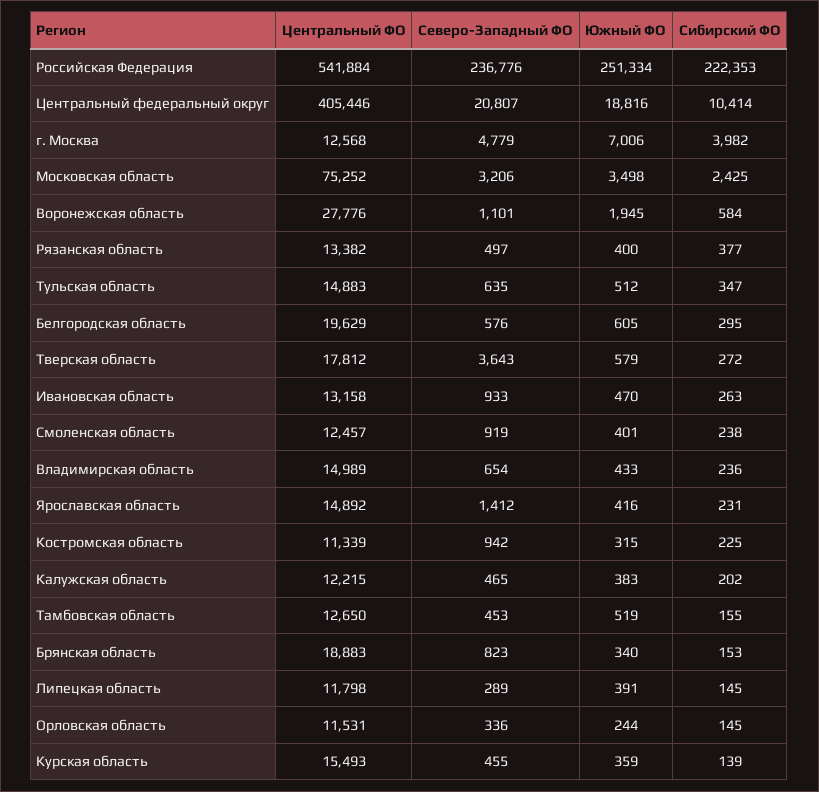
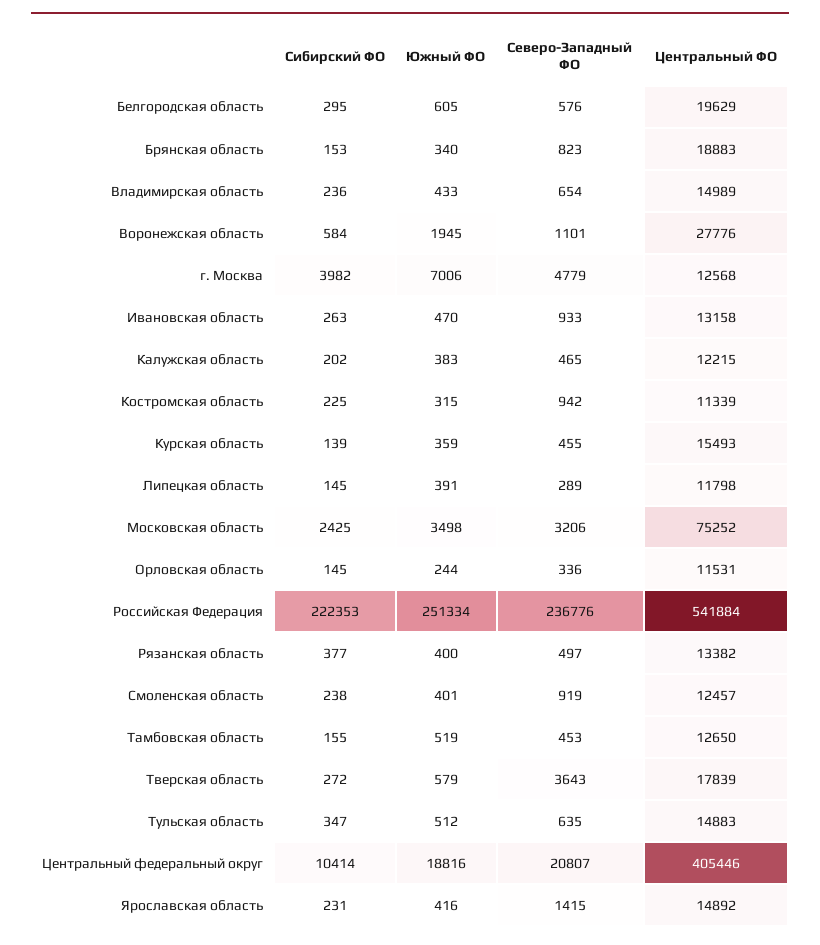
Центральный ФО, Тверская область: 17812 -> 17839
Северо-Западный ФО, Ярославская область: 1412 -> 1415

